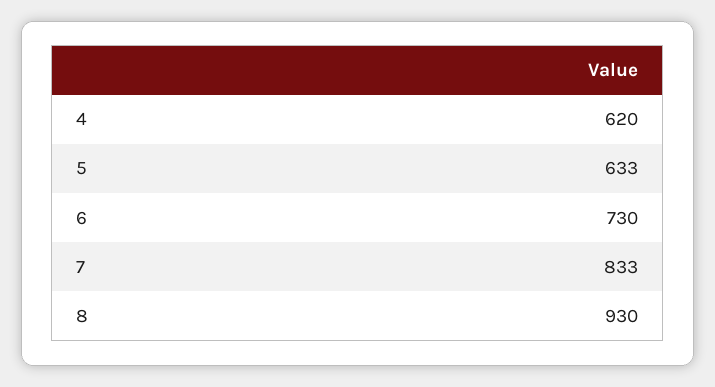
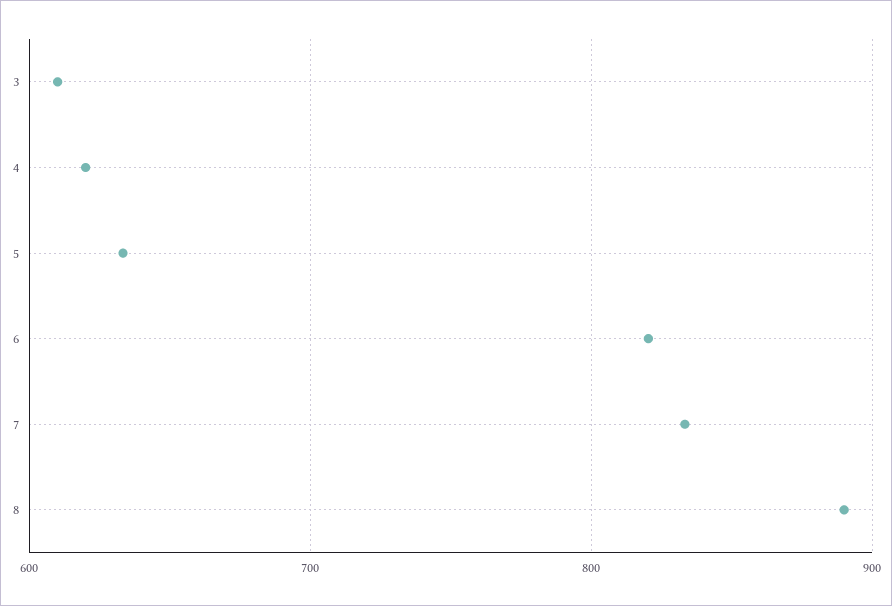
6: 730 -> 820
8: 930 -> 890
3: none -> 610

